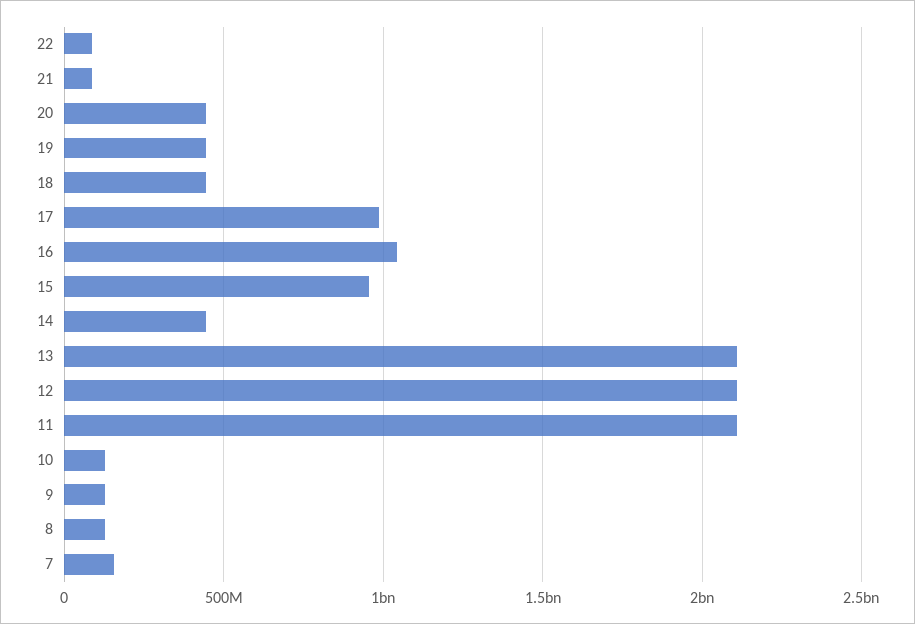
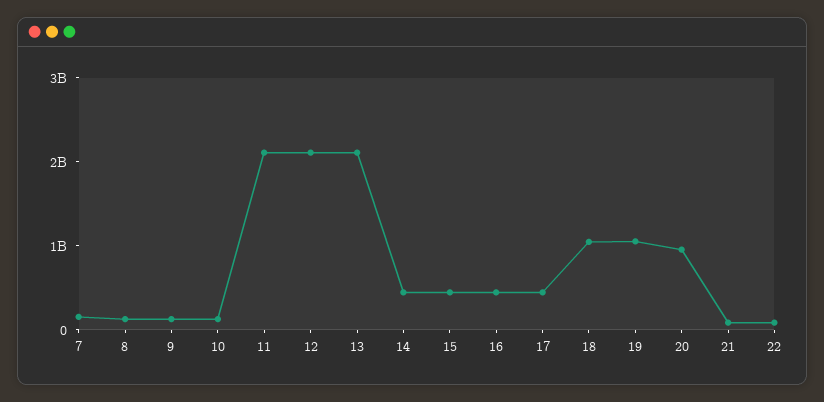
20: 450000000 -> 1000000000
19: 450000000 -> 1000000000
18: 450000000 -> 1000000000
17: 1000000000 -> 400000000
16: 1050000000 -> 400000000
15: 950000000 -> 400000000

